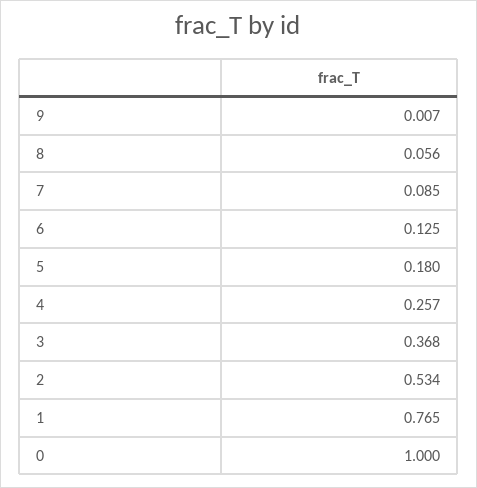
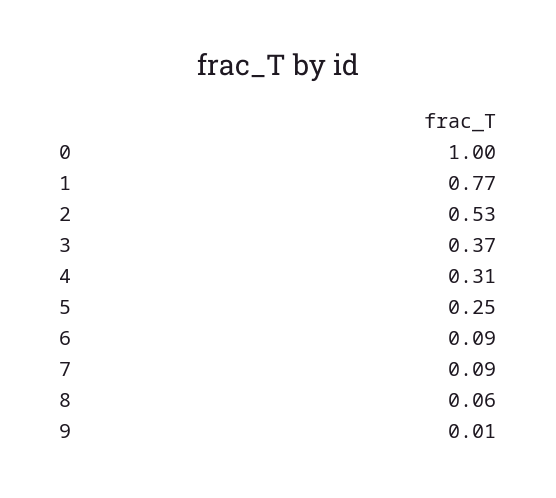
6: 0.125 -> 0.09
5: 0.18 -> 0.25
4: 0.257 -> 0.31

